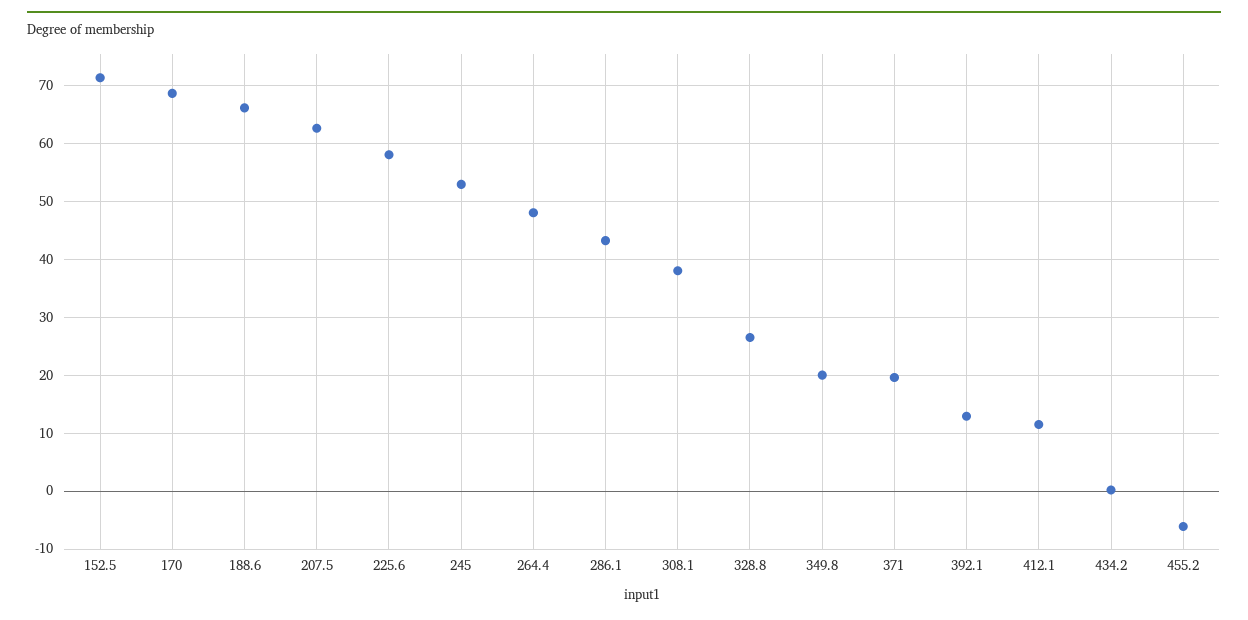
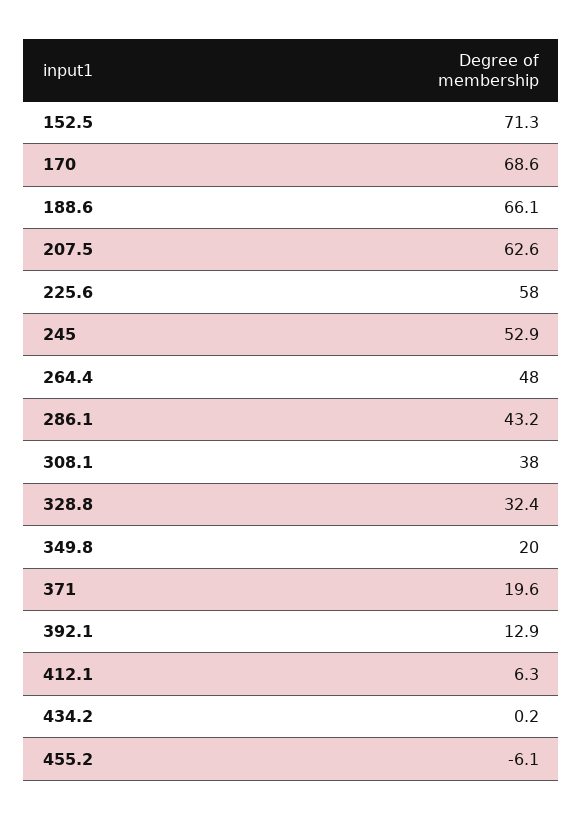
328.8: 26 -> 32.4
412.1: 12 -> 6.3

